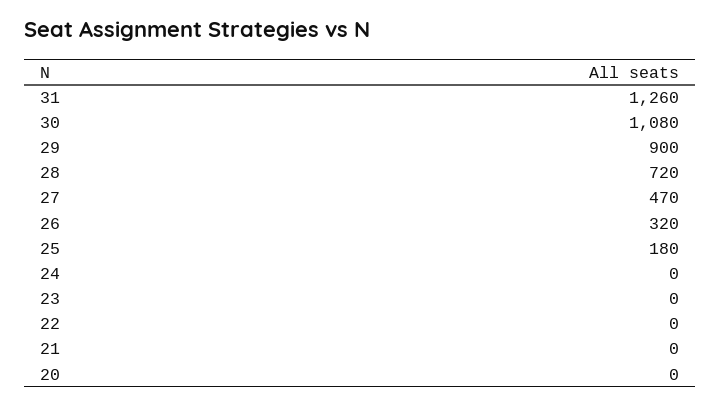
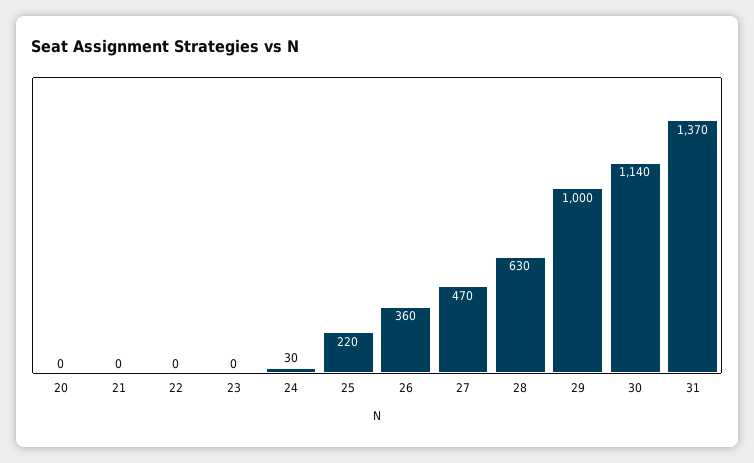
31: 1260 -> 1370
30: 1080 -> 1140
29: 900 -> 1000
28: 720 -> 630
26: 320 -> 360
25: 180 -> 220
24: 0 -> 30

